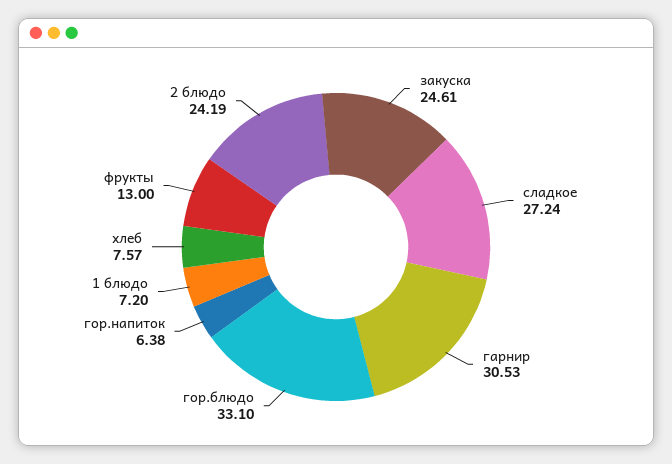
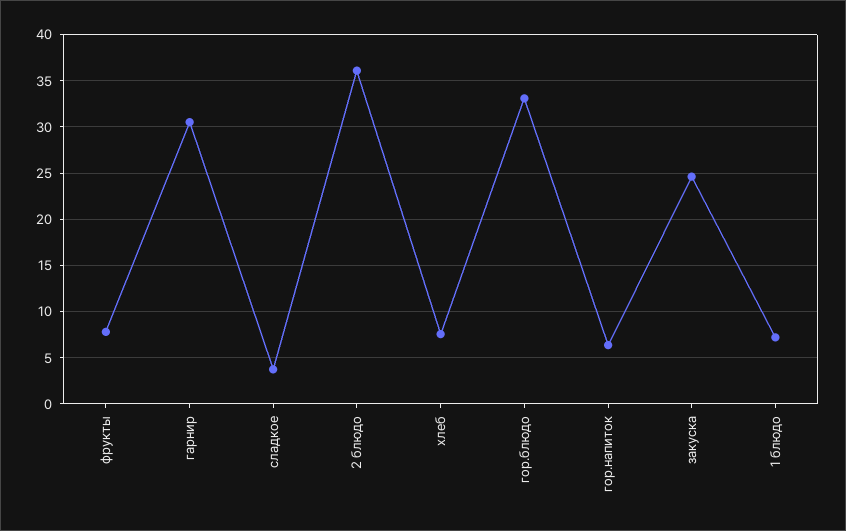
сладкое: 27.24 -> 4
фрукты: 13 -> 8
2 блюдо: 24.19 -> 36

